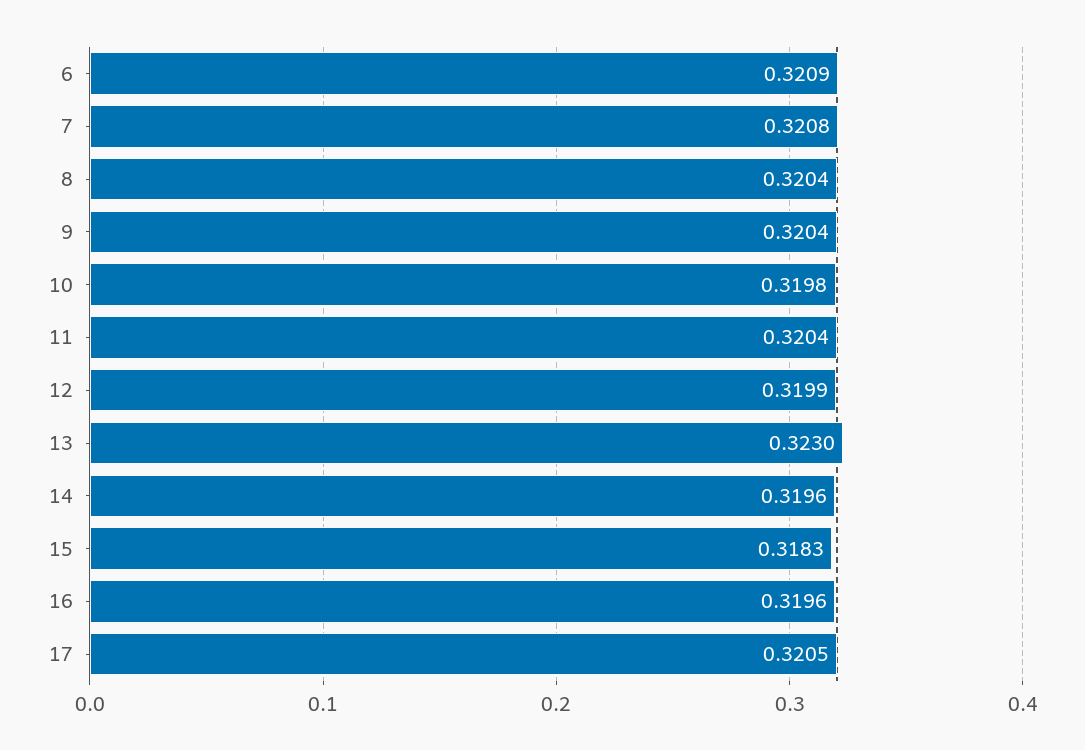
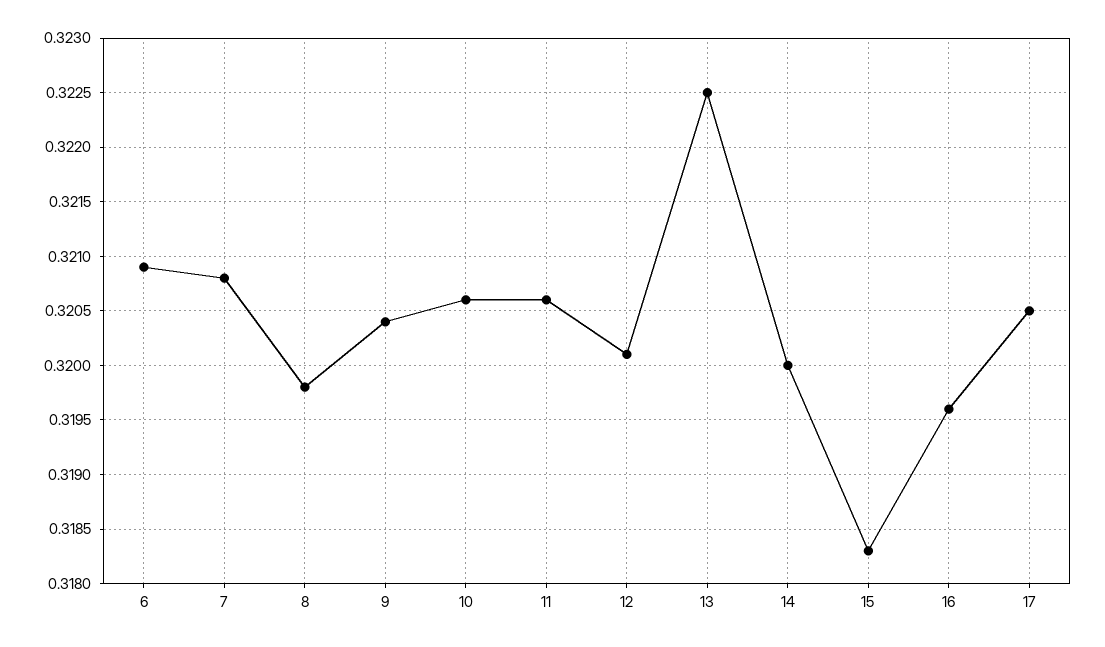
8: 0.3204 -> 0.3198
10: 0.3198 -> 0.3206
11: 0.3204 -> 0.3206
12: 0.3199 -> 0.3201
13: 0.323 -> 0.3225
14: 0.3196 -> 0.32

